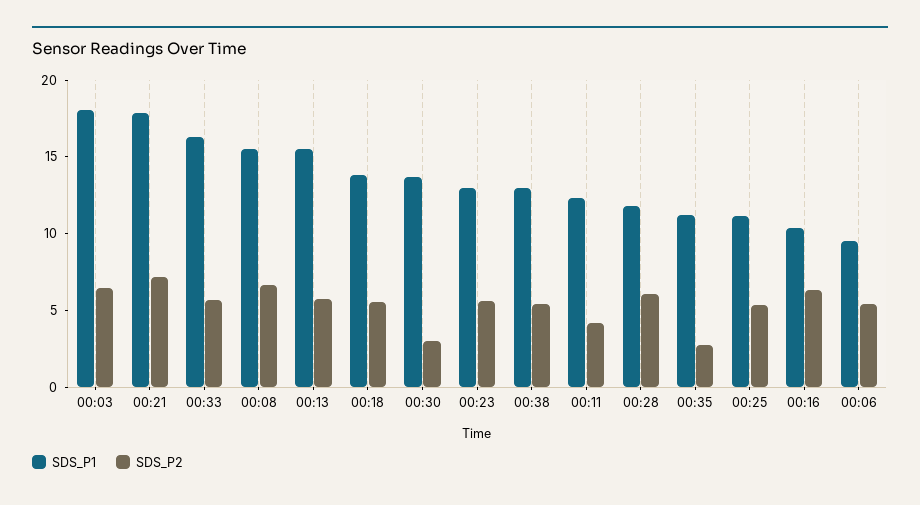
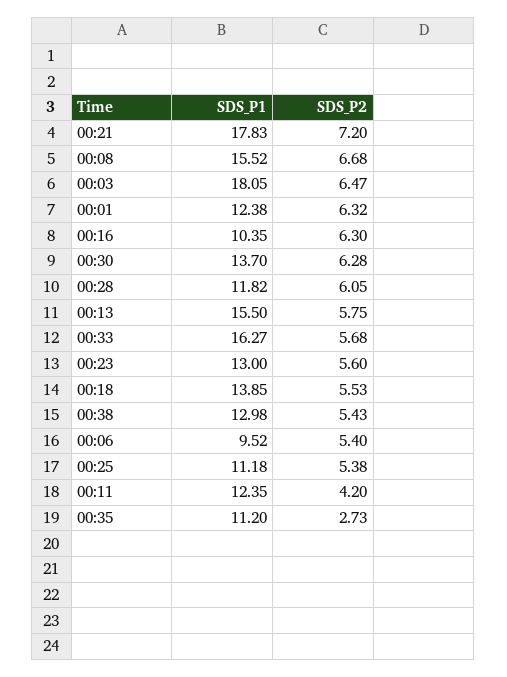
SDS_P2, 00:30: 3 -> 6.28
SDS_P1, 00:01: none -> 12.38
SDS_P2, 00:01: none -> 6.32

